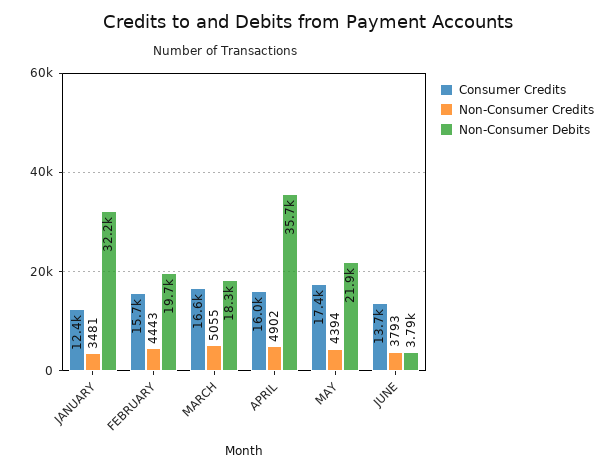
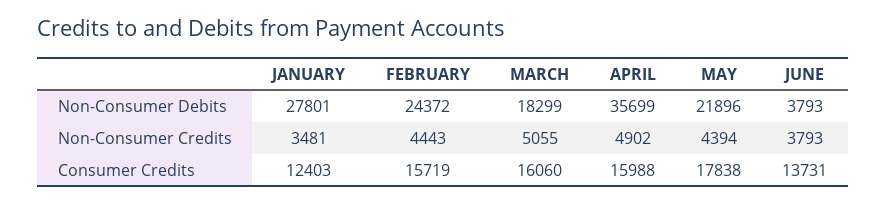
Non-Consumer Debits, JANUARY: 32200 -> 27801
Non-Consumer Debits, FEBRUARY: 19700 -> 24372
Consumer Credits, MARCH: 16600 -> 16060
Consumer Credits, MAY: 17400 -> 17838

